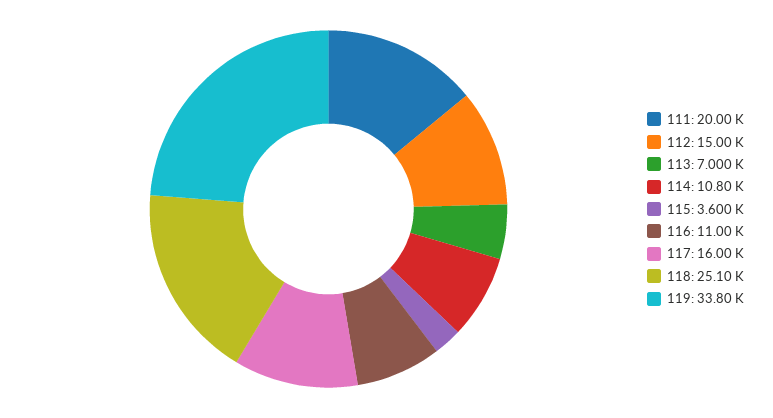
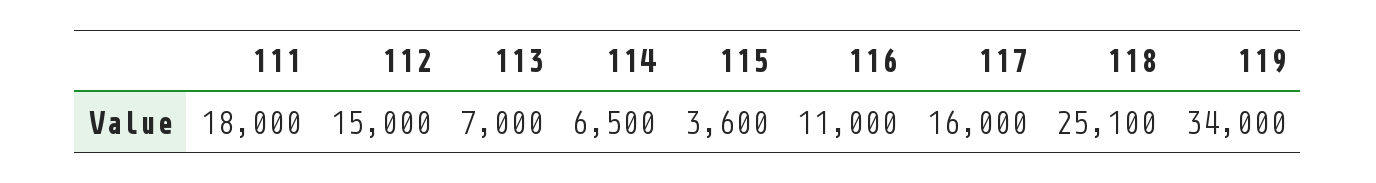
111: 20000 -> 18000
114: 10800 -> 6500
119: 33800 -> 34000

